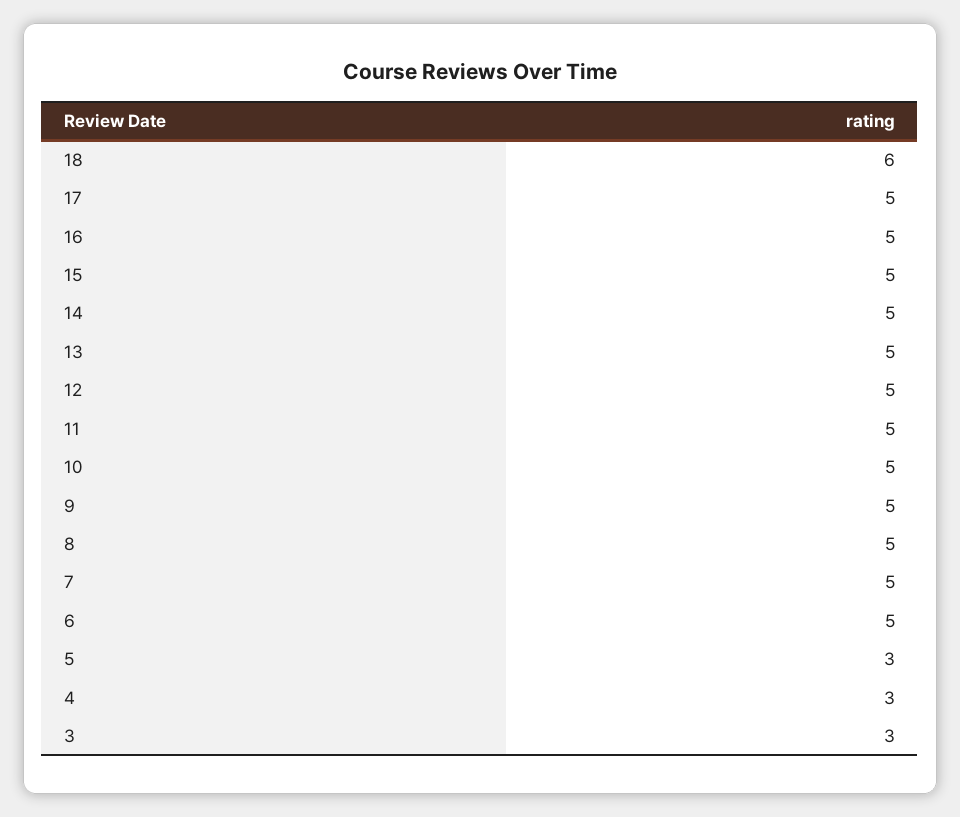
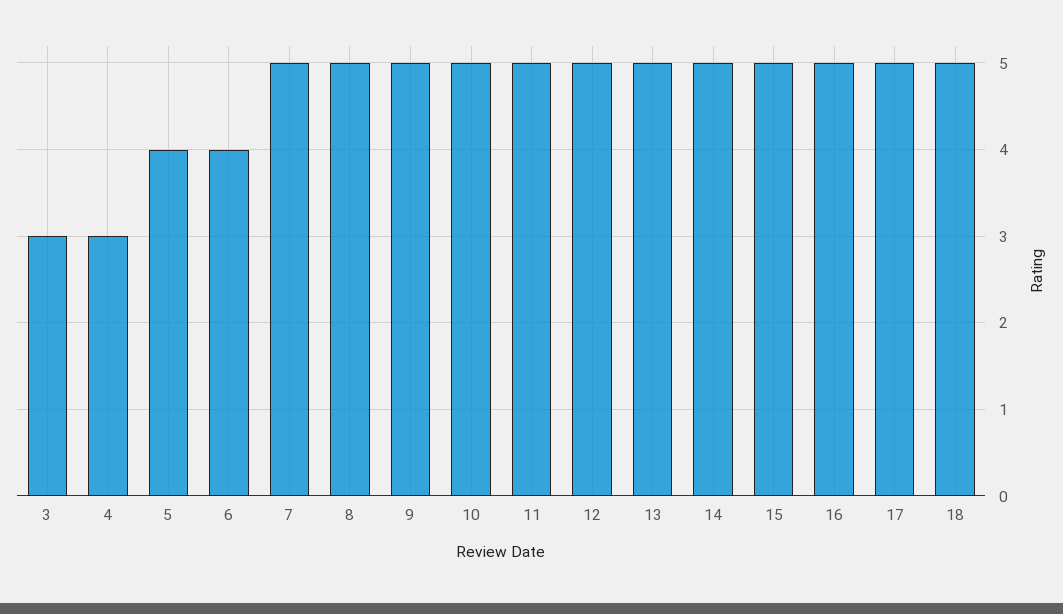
18: 6 -> 5
6: 5 -> 4
5: 3 -> 4

